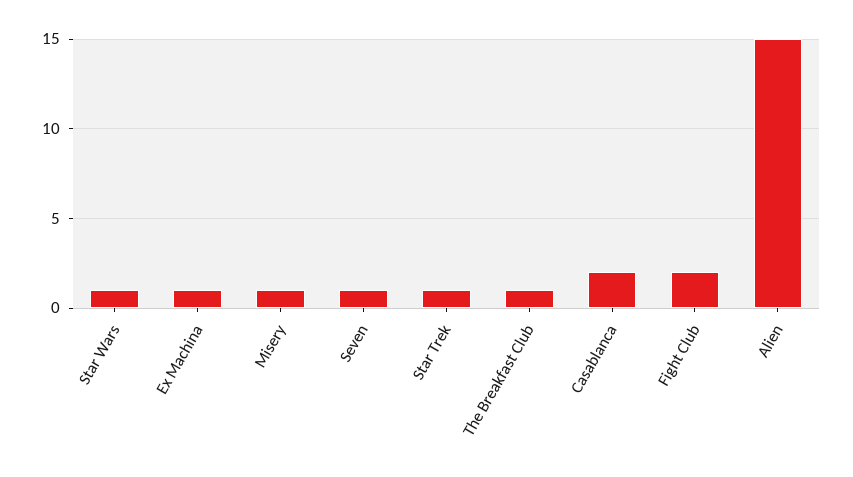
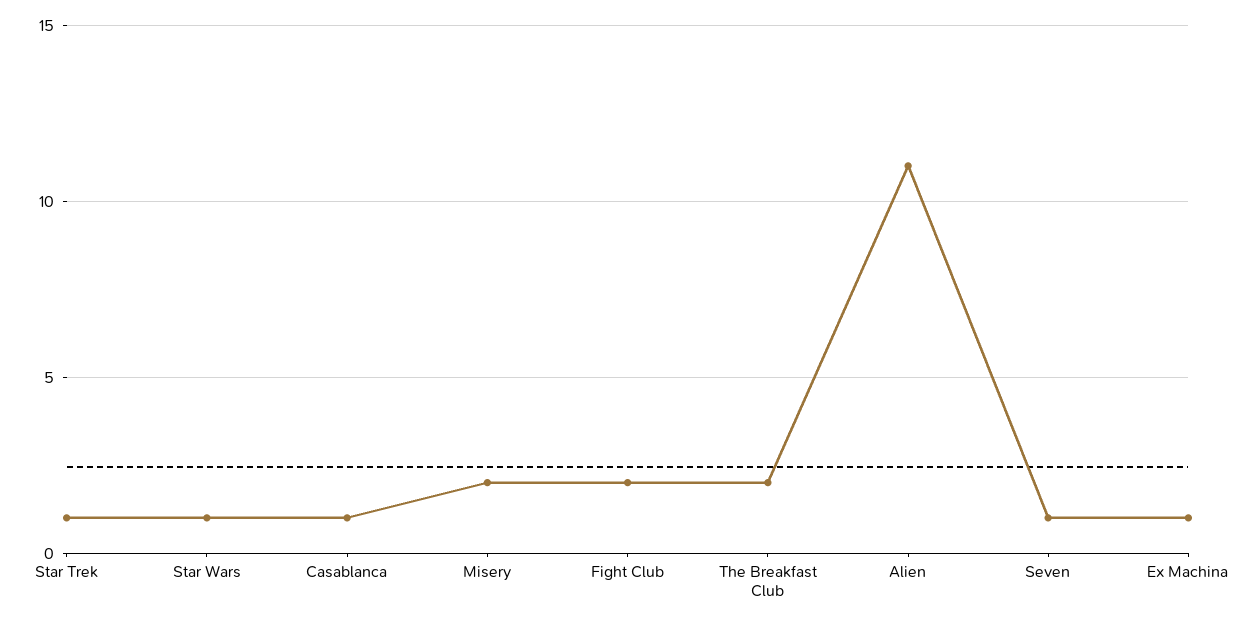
Misery: 1 -> 2
The Breakfast Club: 1 -> 2
Casablanca: 2 -> 1
Alien: 15 -> 11

